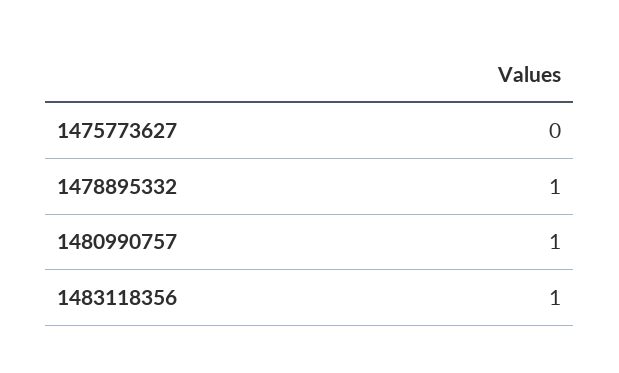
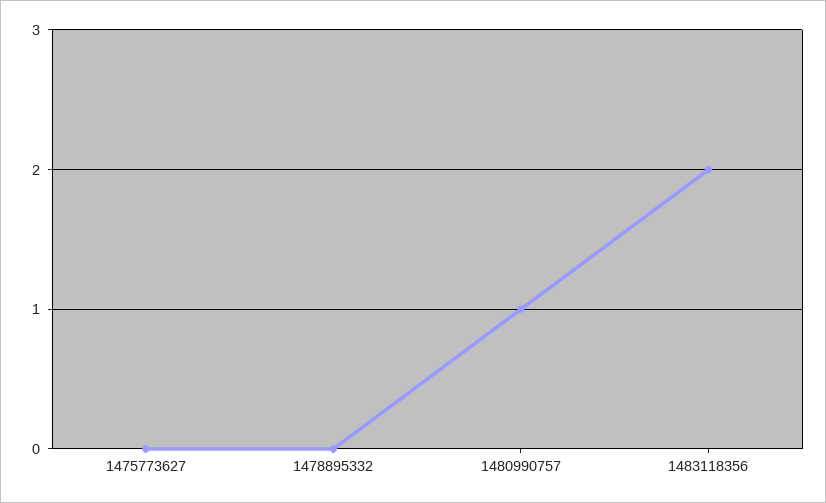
1478895332: 1 -> 0
1483118356: 1 -> 2

